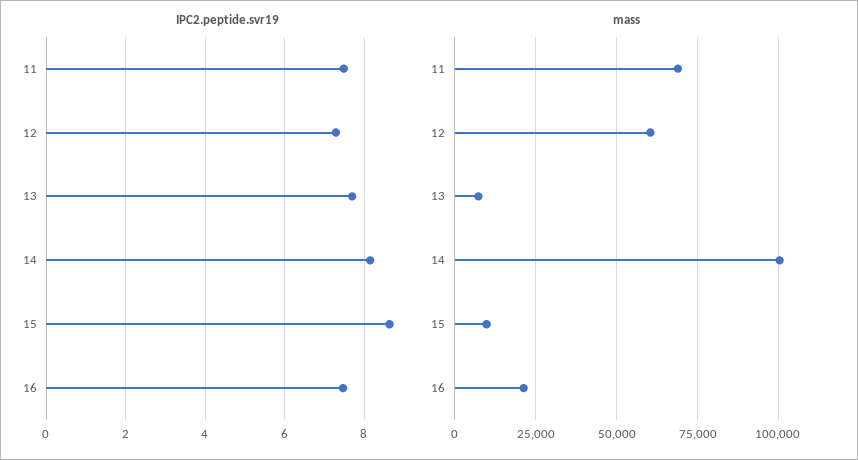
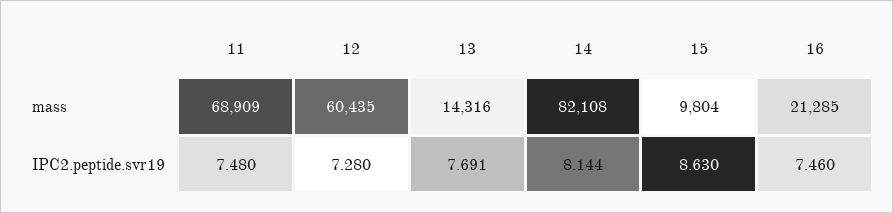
mass, 13: 7500 -> 14316
mass, 14: 100000 -> 82108

